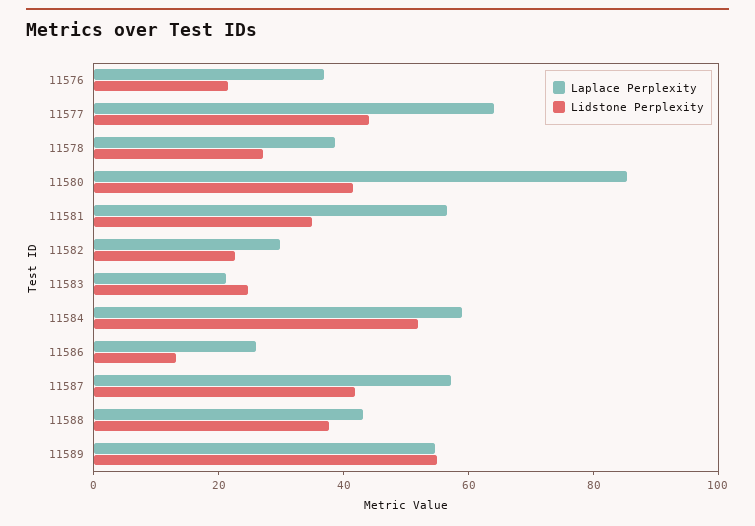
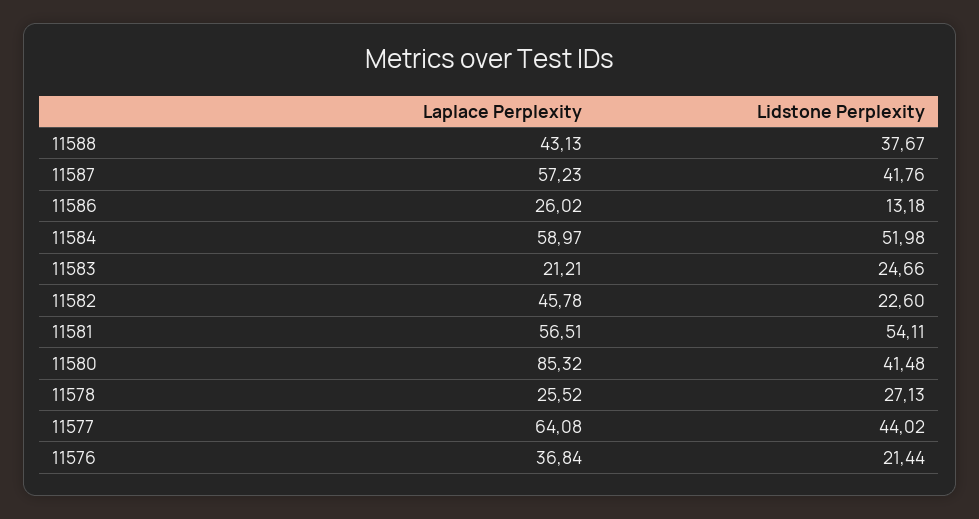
Laplace Perplexity, 11578: 40 -> 25.52
Lidstone Perplexity, 11581: 35 -> 54.11
Laplace Perplexity, 11582: 30 -> 45.78
Laplace Perplexity, 11589: 55 -> none
Lidstone Perplexity, 11589: 55 -> none

